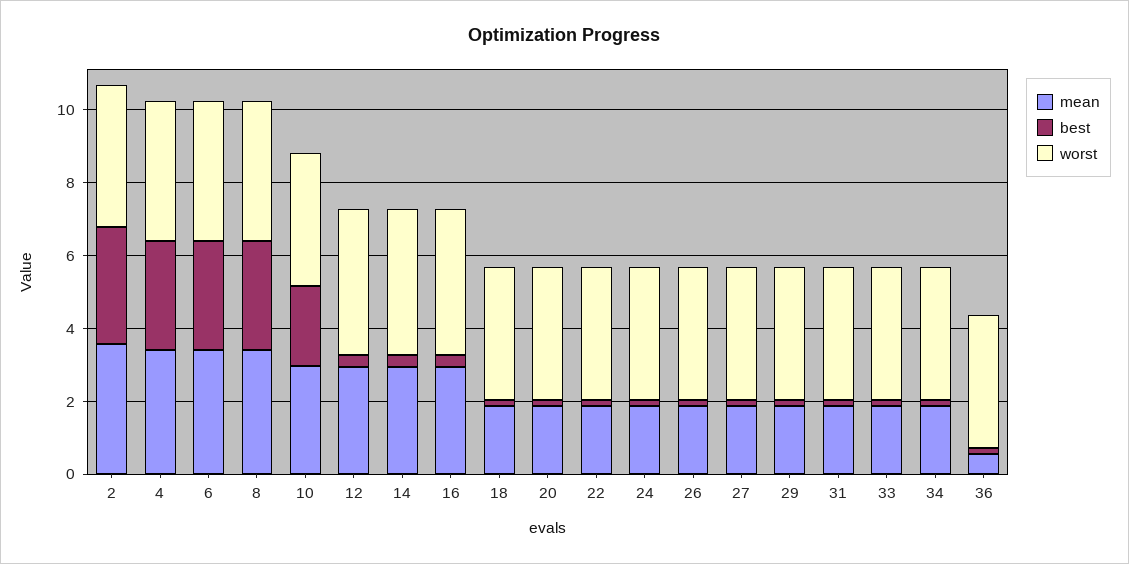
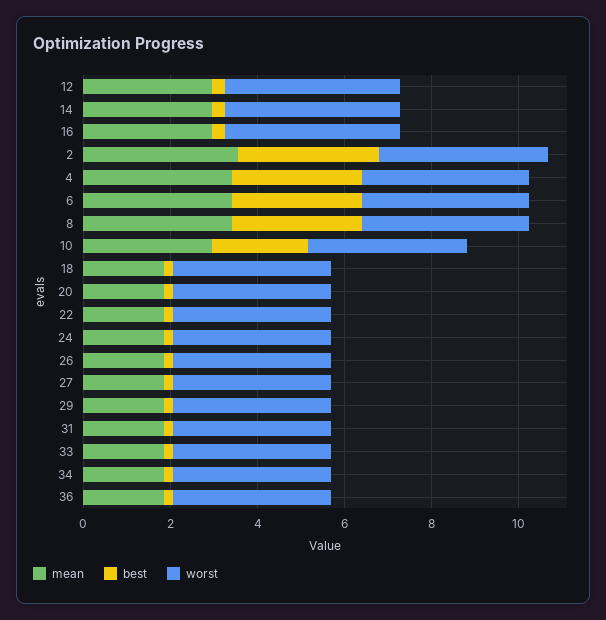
mean, 36: 0.5 -> 2

